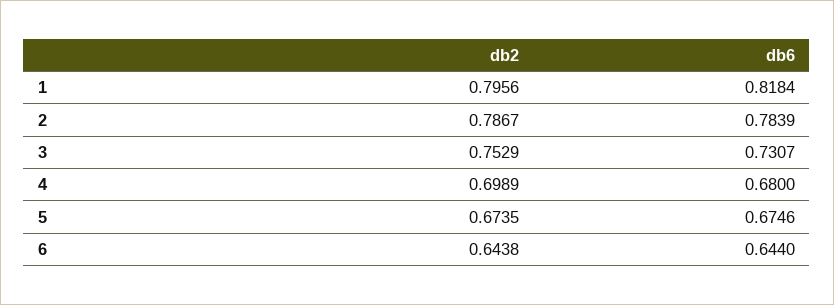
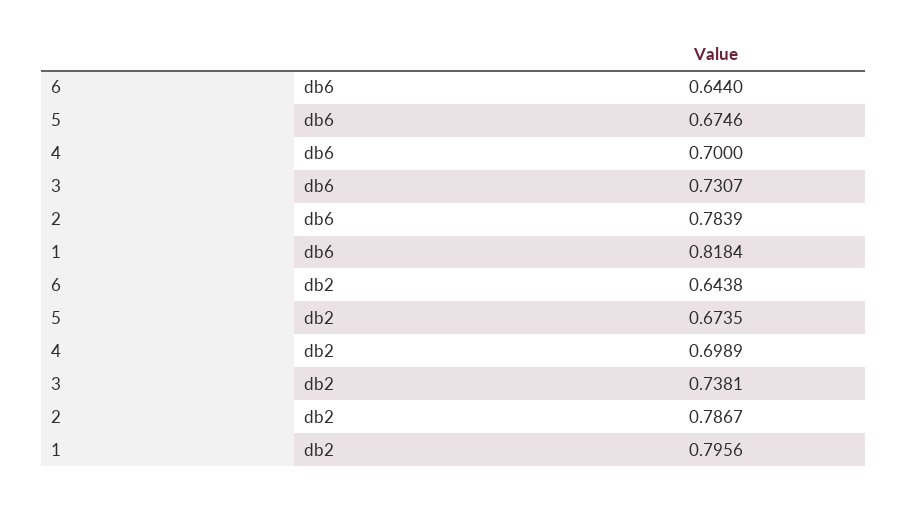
db2, 3: 0.7529 -> 0.7381
db6, 4: 0.68 -> 0.7

